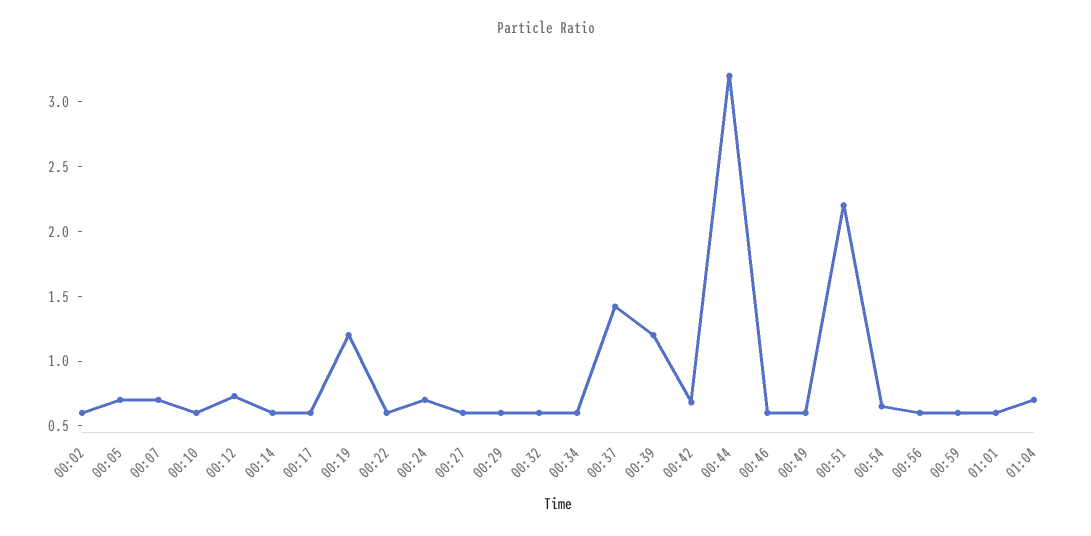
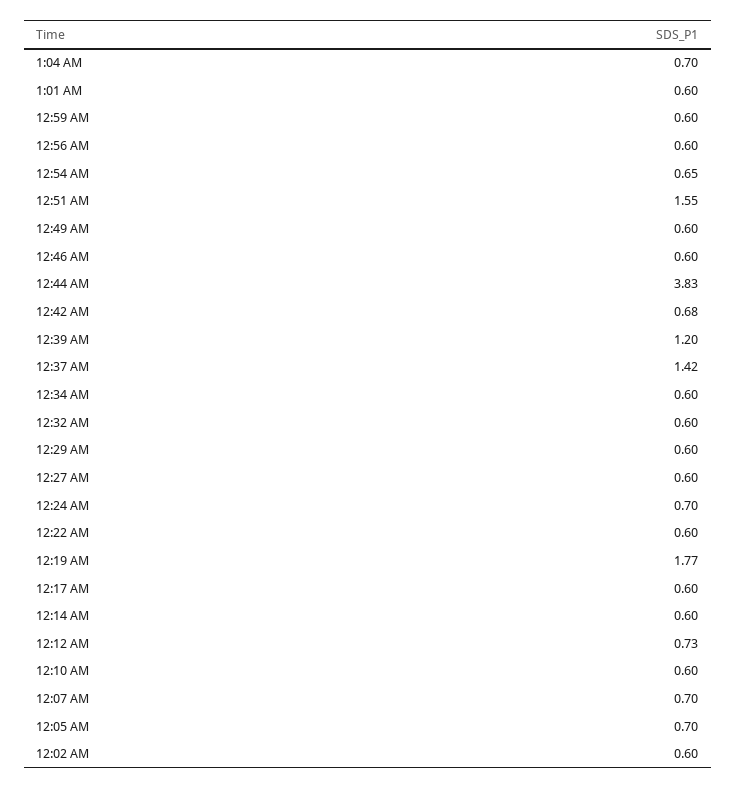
00:19: 1.2 -> 1.77
00:44: 3.2 -> 3.83
00:51: 2.2 -> 1.55

